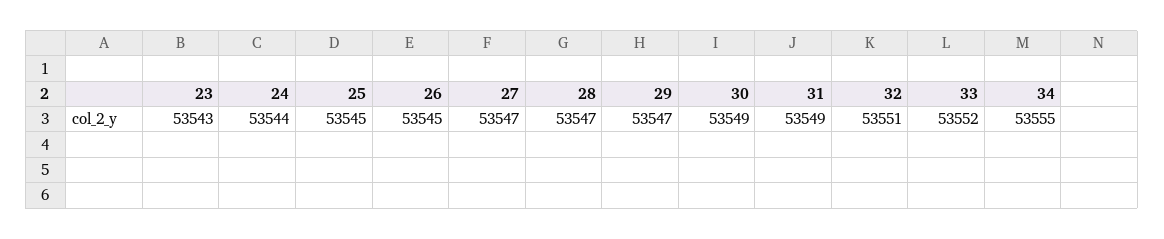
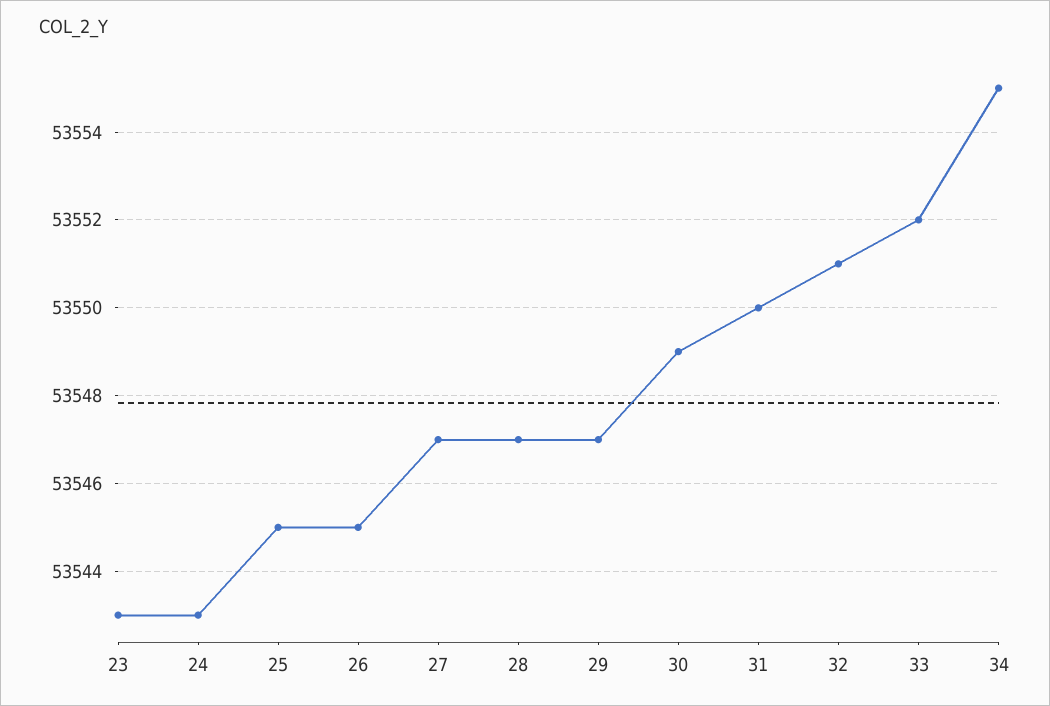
24: 53544 -> 53543
31: 53549 -> 53550

